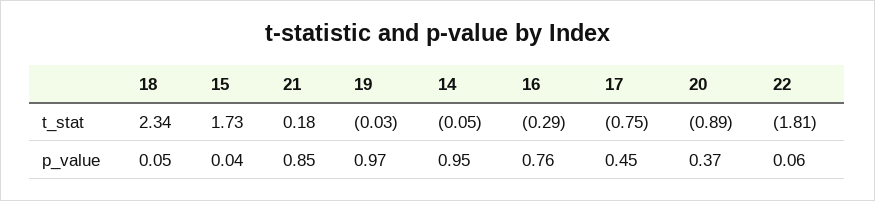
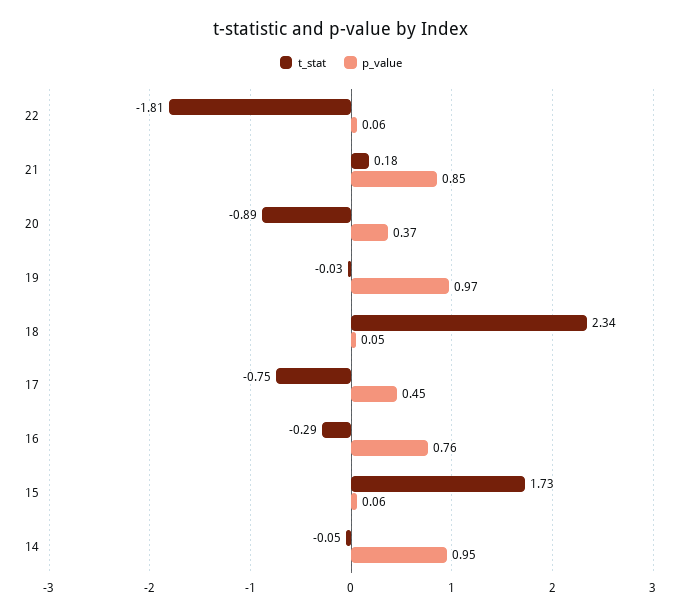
p_value, 15: 0.04 -> 0.06

